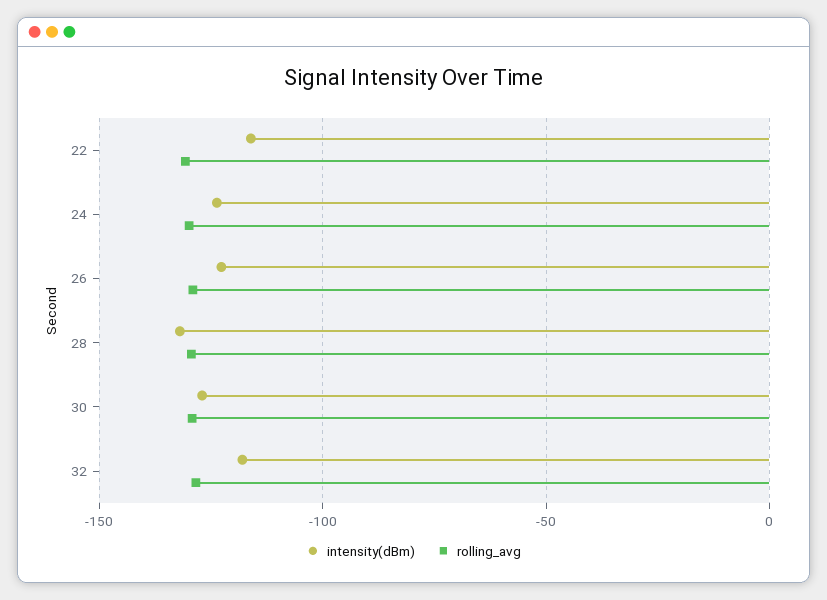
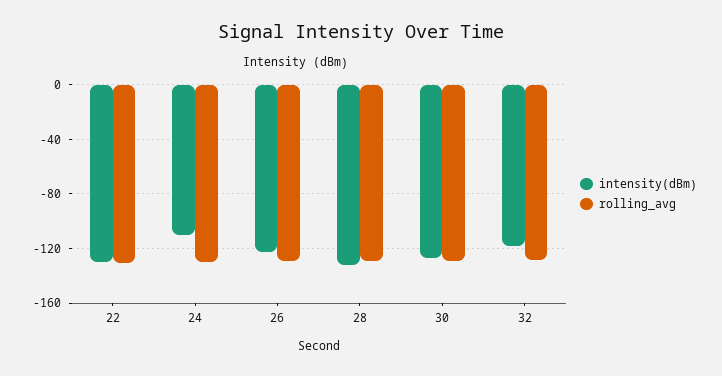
intensity(dBm), 22: -115 -> -130
intensity(dBm), 24: -125 -> -110

